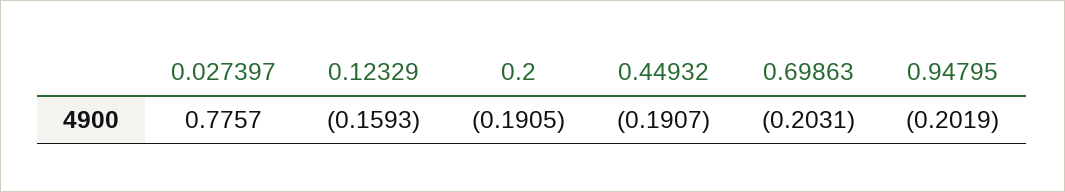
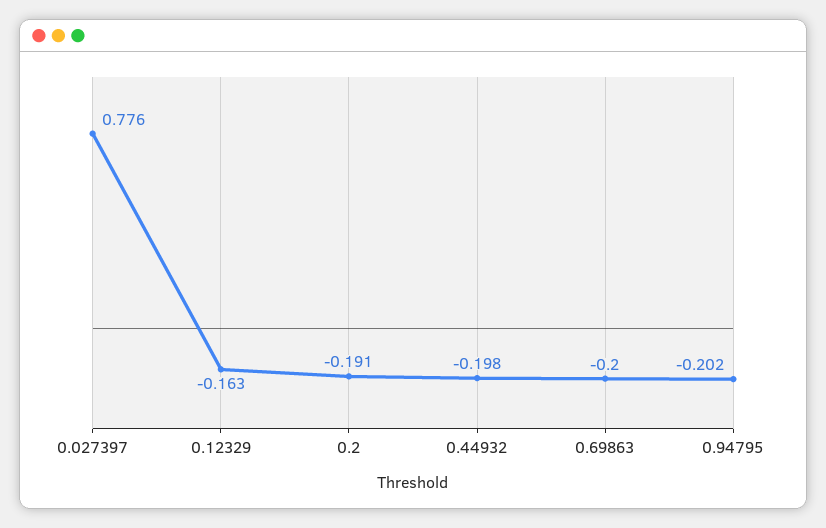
0.12329: -0.1593 -> -0.163
0.44932: -0.1907 -> -0.198
0.69863: -0.2031 -> -0.2

